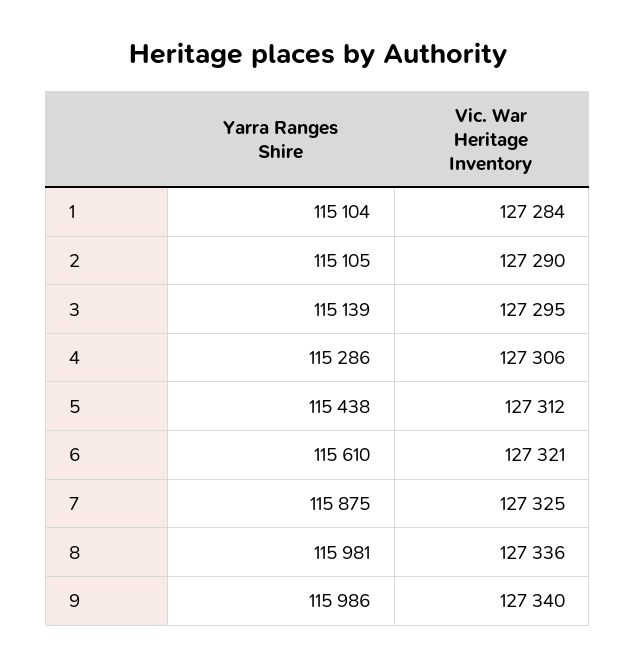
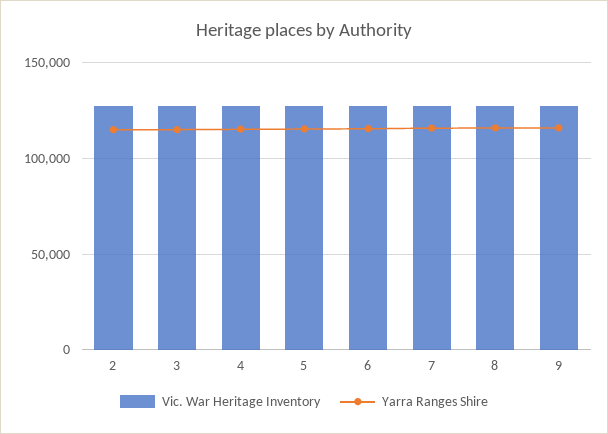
Yarra Ranges Shire, 1: 115104 -> none
Vic. War Heritage Inventory, 1: 127284 -> none

